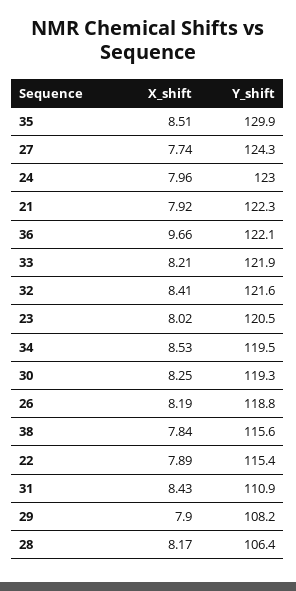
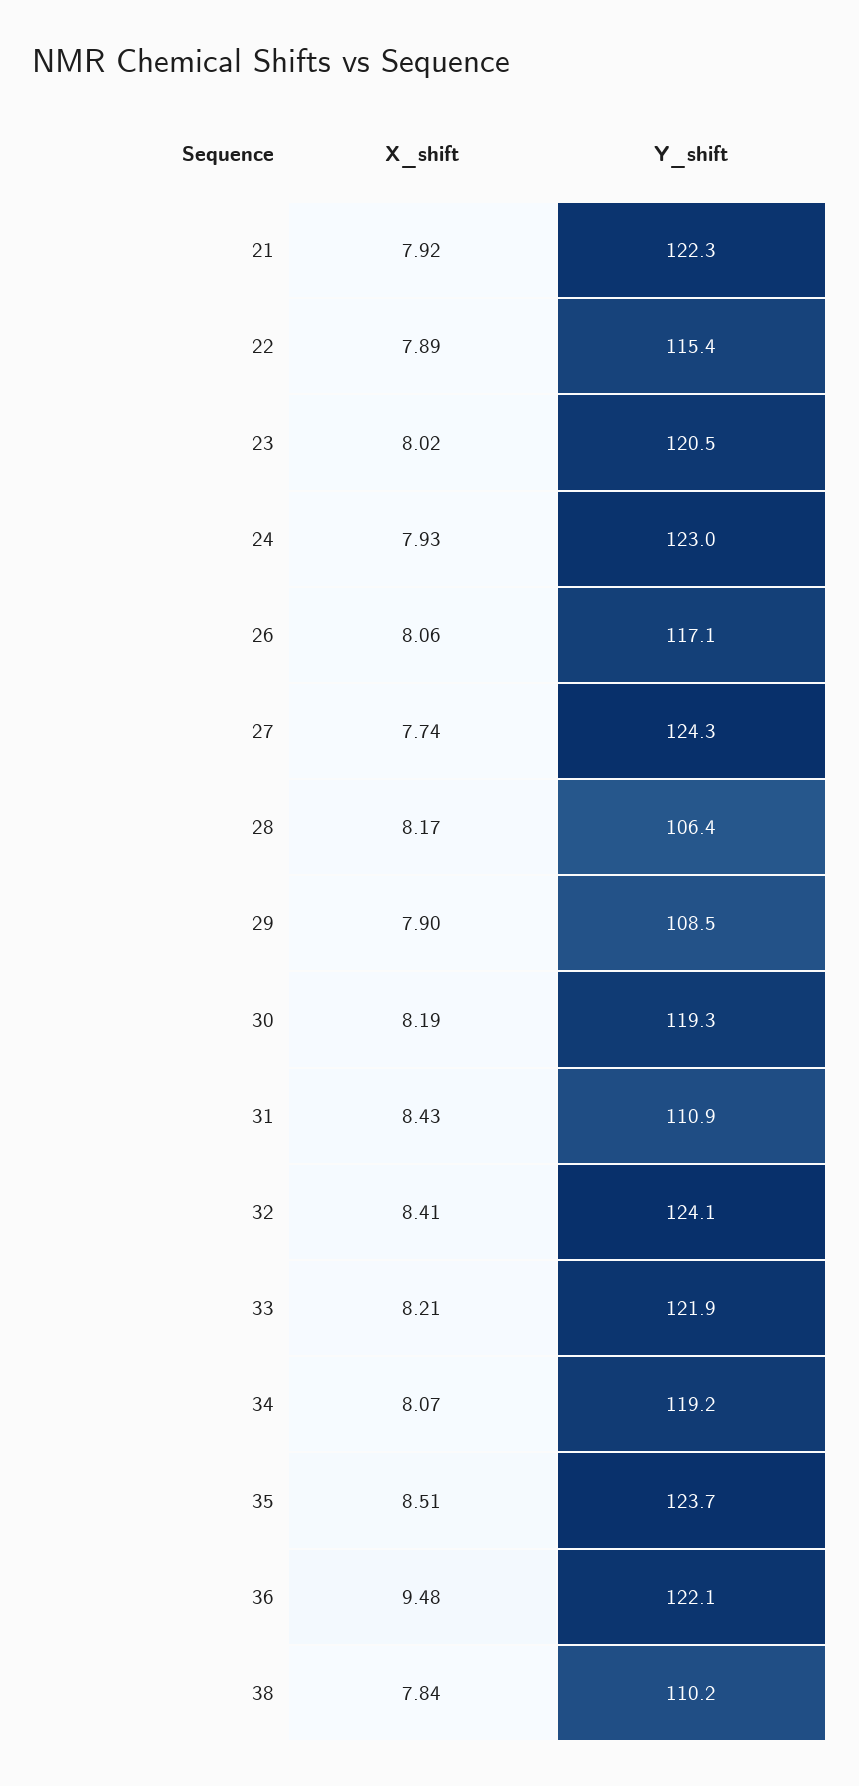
Y_shift, 35: 129.9 -> 123.7
X_shift, 24: 7.96 -> 7.93
X_shift, 36: 9.66 -> 9.48
Y_shift, 32: 121.6 -> 124.1
X_shift, 34: 8.53 -> 8.07
Y_shift, 34: 119.5 -> 119.2
X_shift, 30: 8.25 -> 8.19
X_shift, 26: 8.19 -> 8.06
Y_shift, 26: 118.8 -> 117.1
Y_shift, 38: 115.6 -> 110.2
Y_shift, 29: 108.2 -> 108.5

